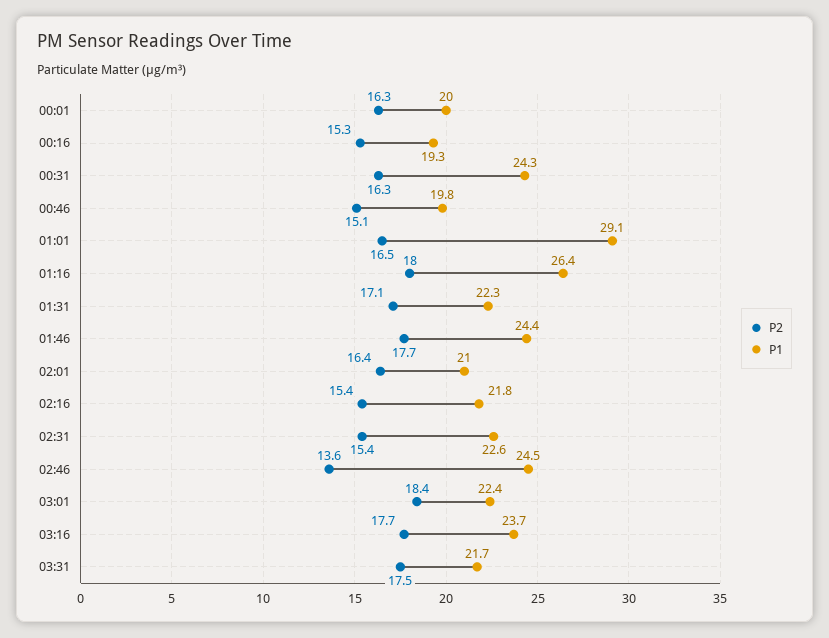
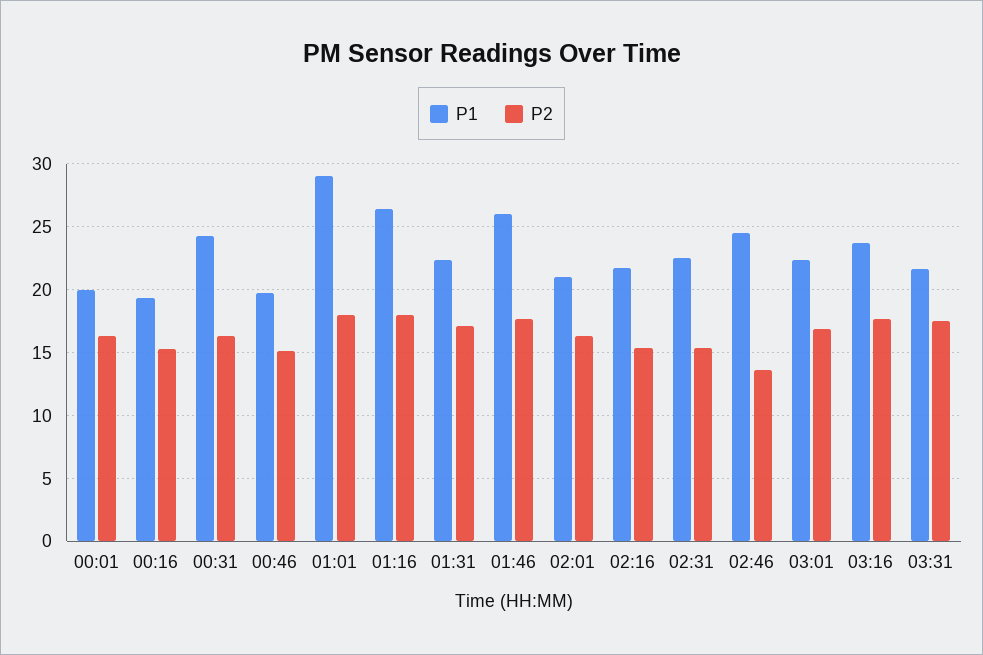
P2, 01:01: 16.5 -> 18
P1, 01:46: 24.4 -> 26
P2, 03:01: 18.4 -> 17

